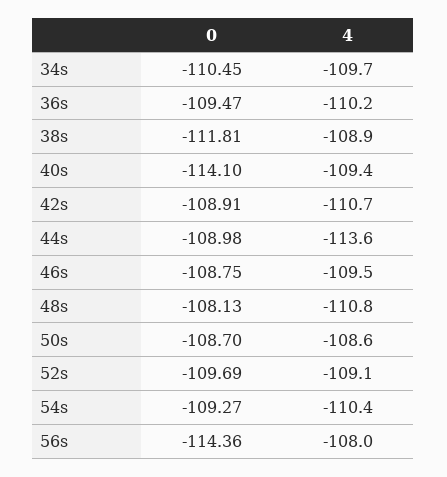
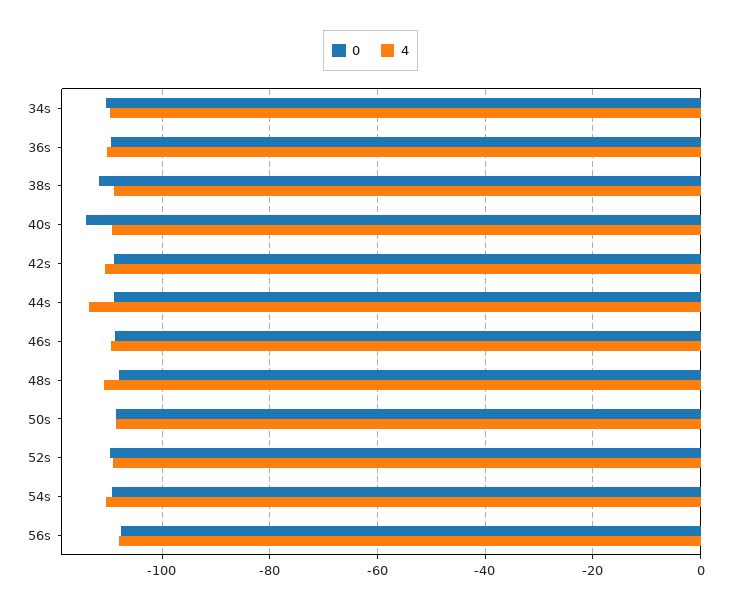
0, 56s: -114.36 -> -108

